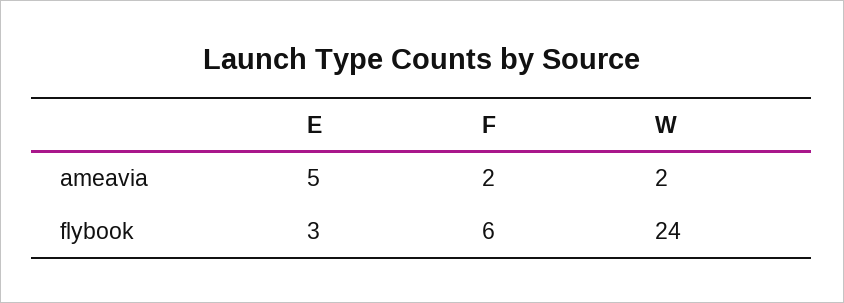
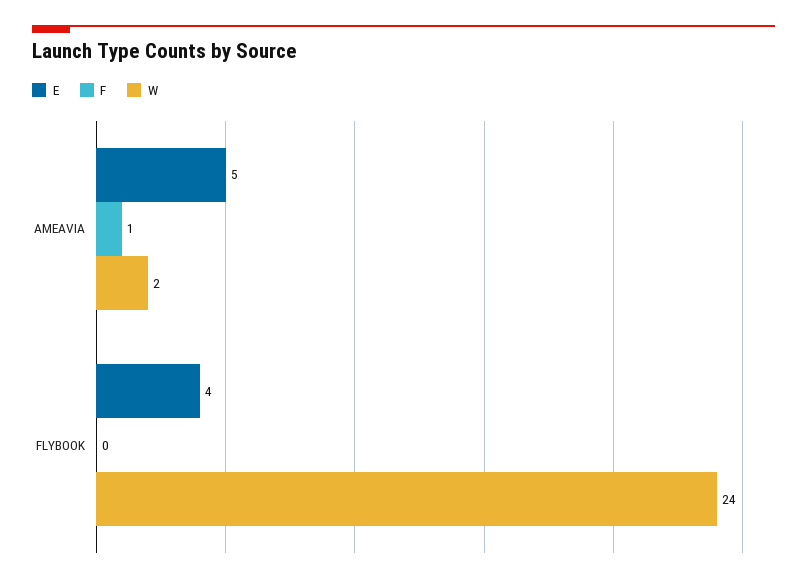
F, ameavia: 2 -> 1
E, flybook: 3 -> 4
F, flybook: 6 -> 0

